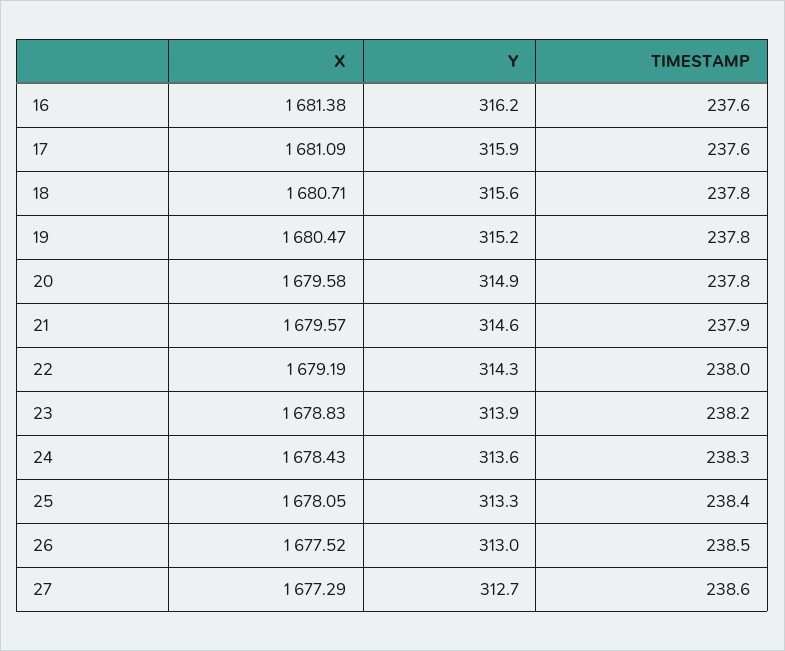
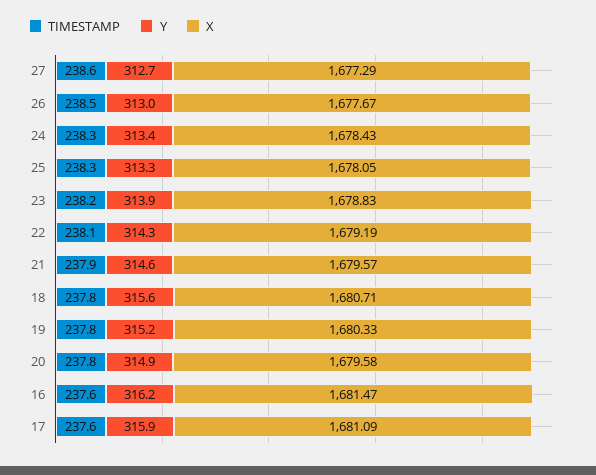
X, 16: 1681.38 -> 1681.47
X, 19: 1680.47 -> 1680.33
TIMESTAMP, 22: 238 -> 238.1
Y, 24: 313.6 -> 313.4
TIMESTAMP, 25: 238.4 -> 238.3
X, 26: 1677.52 -> 1677.67

